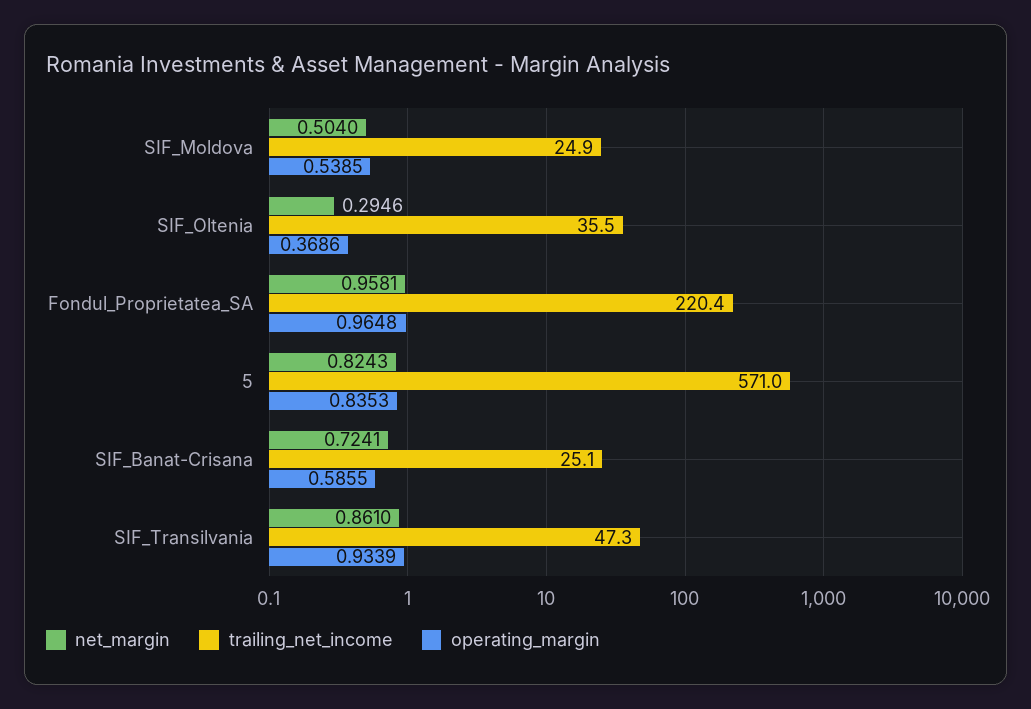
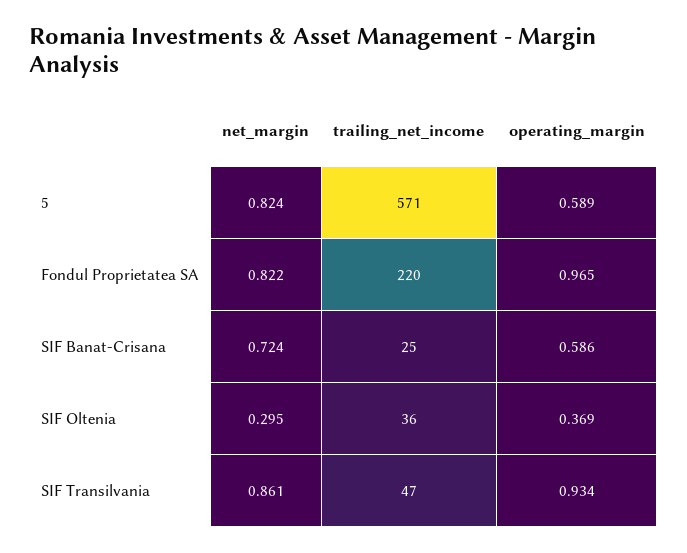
net_margin, SIF_Moldova: 0.504 -> none
trailing_net_income, SIF_Moldova: 24.9 -> none
operating_margin, SIF_Moldova: 0.5385 -> none
net_margin, Fondul_Proprietatea_SA: 0.9581 -> 0.822
operating_margin, 5: 0.8353 -> 0.589

